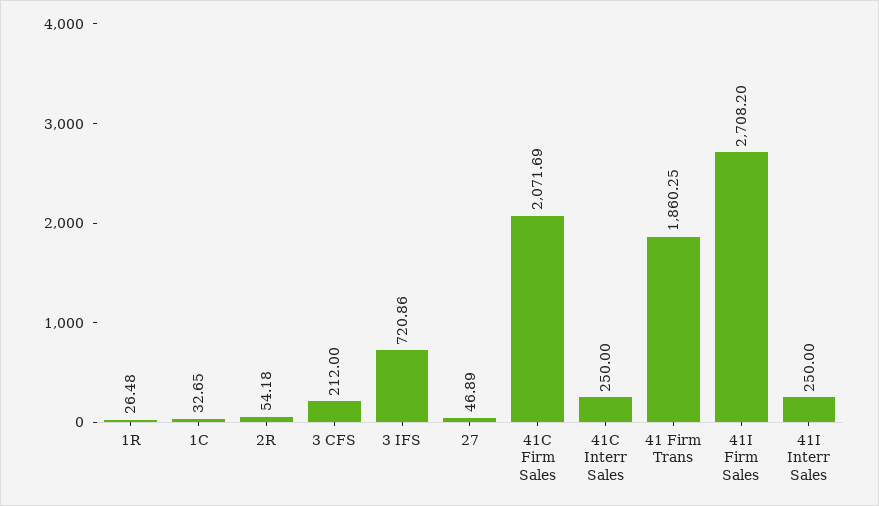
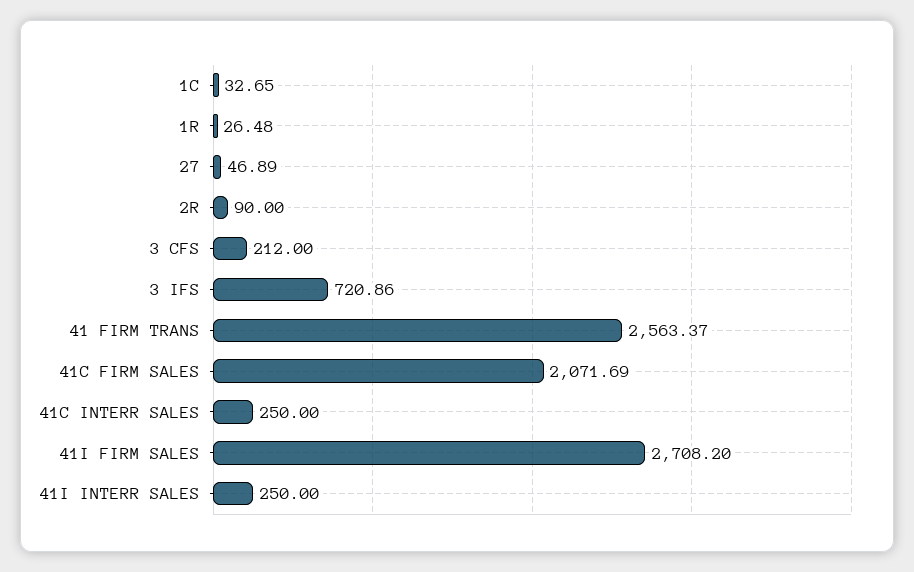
2R: 54.18 -> 90
41 Firm Trans: 1860.25 -> 2563.37

